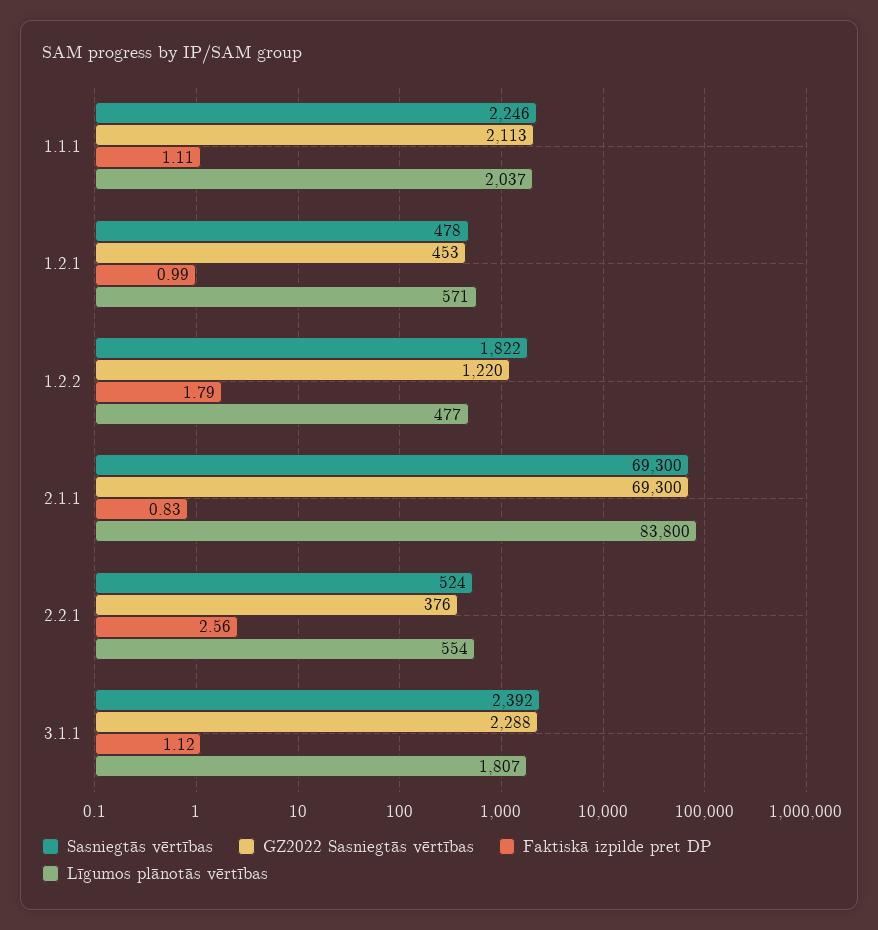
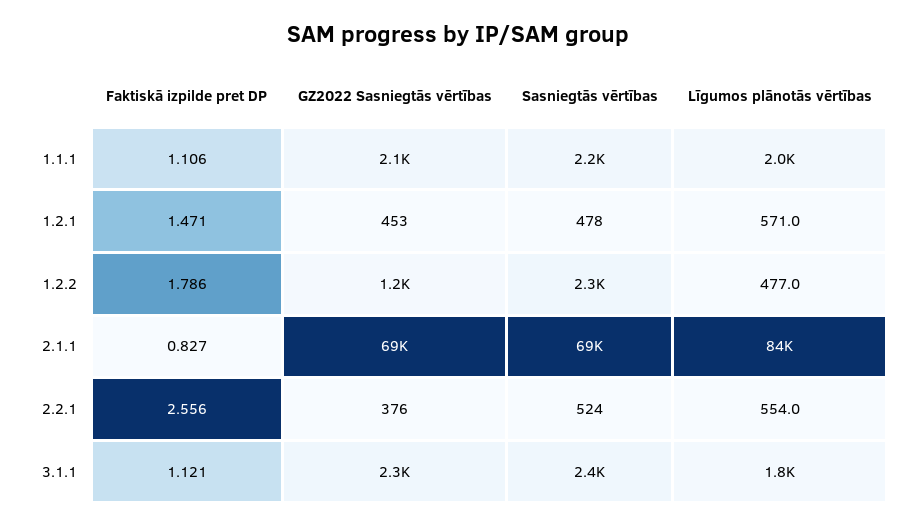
Faktiskā izpilde pret DP, 1.2.1: 0.99 -> 1.471
Sasniegtās vērtības, 1.2.2: 1822 -> 2300

